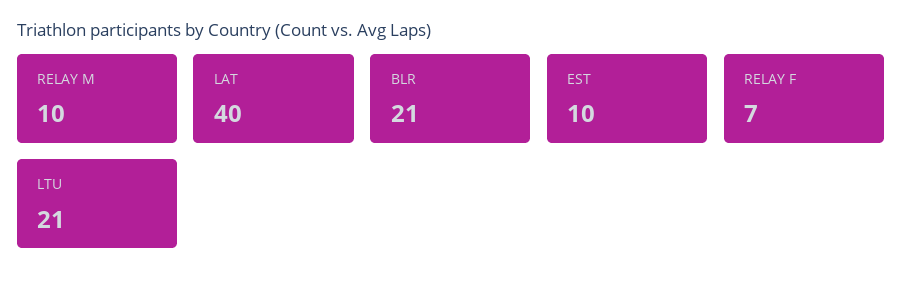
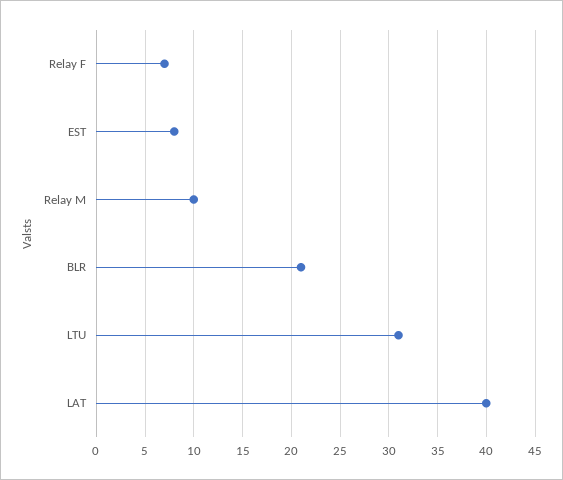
EST: 10 -> 8
LTU: 21 -> 31

